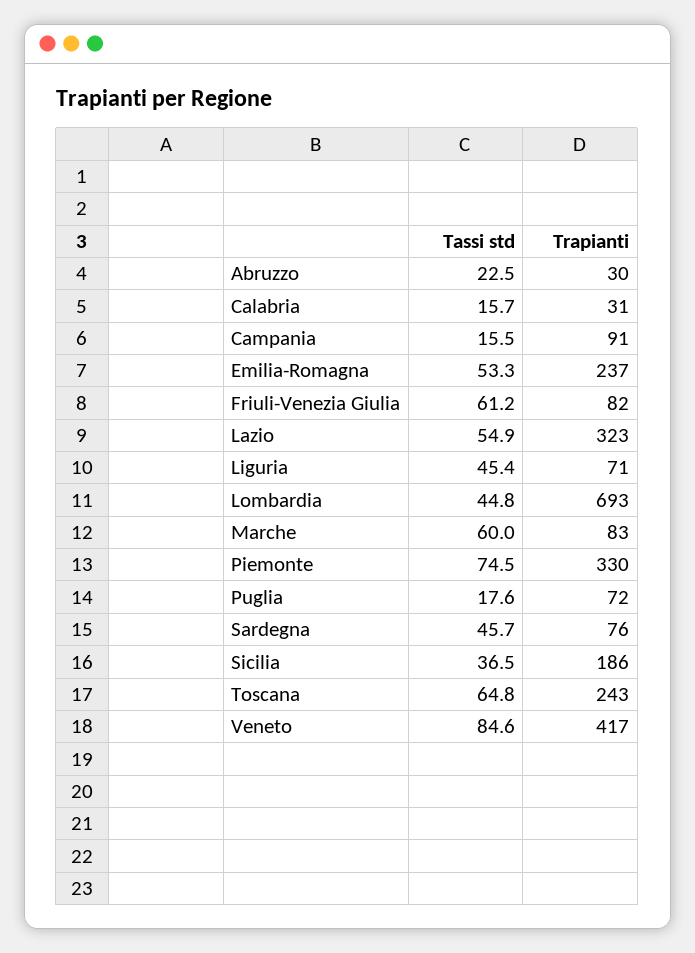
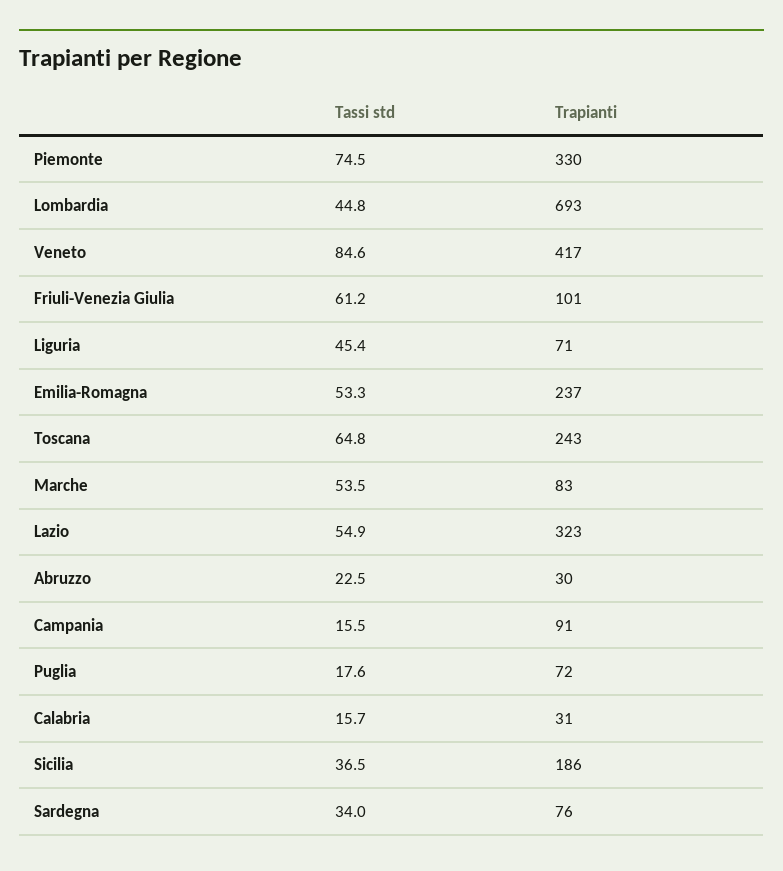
Trapianti, Friuli-Venezia Giulia: 82 -> 101
Tassi std, Marche: 60 -> 53.5
Tassi std, Sardegna: 45.7 -> 34

